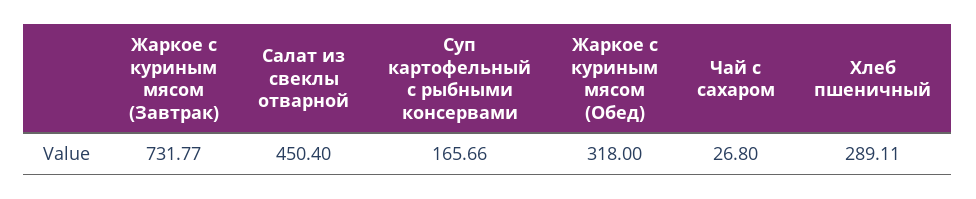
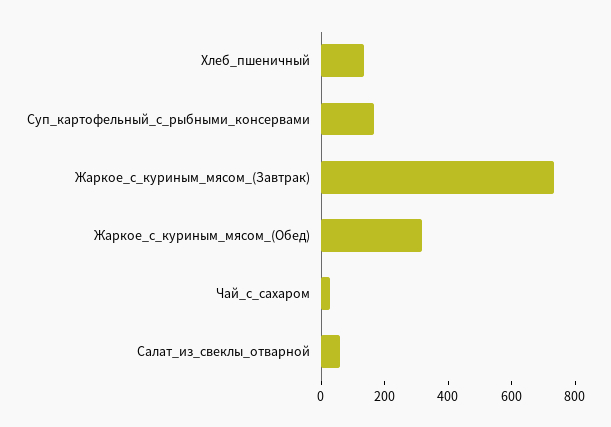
Салат из свеклы отварной: 450.4 -> 50
Хлеб пшеничный: 289.11 -> 150

